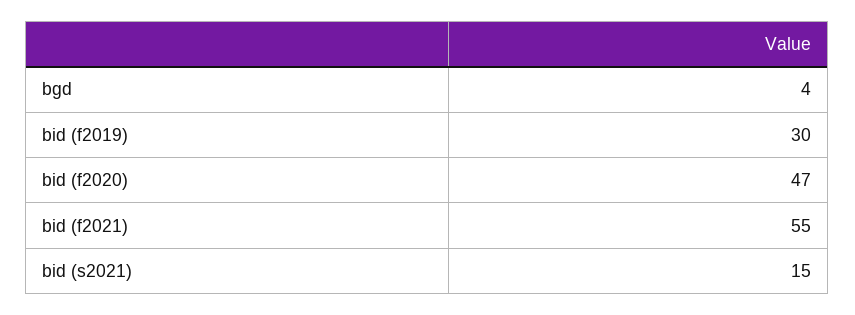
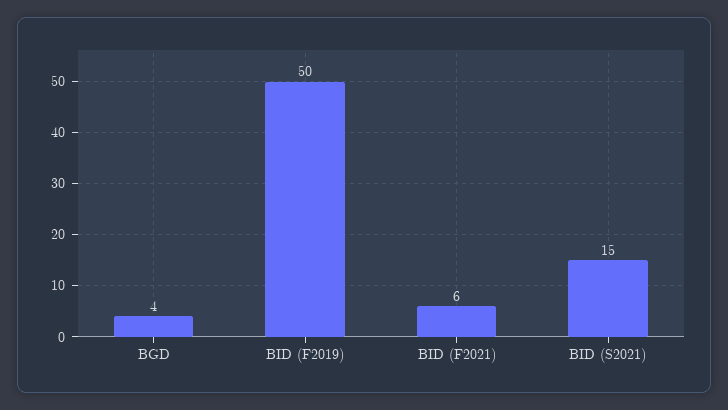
bid (f2019): 30 -> 50
bid (f2020): 47 -> none
bid (f2021): 55 -> 6

